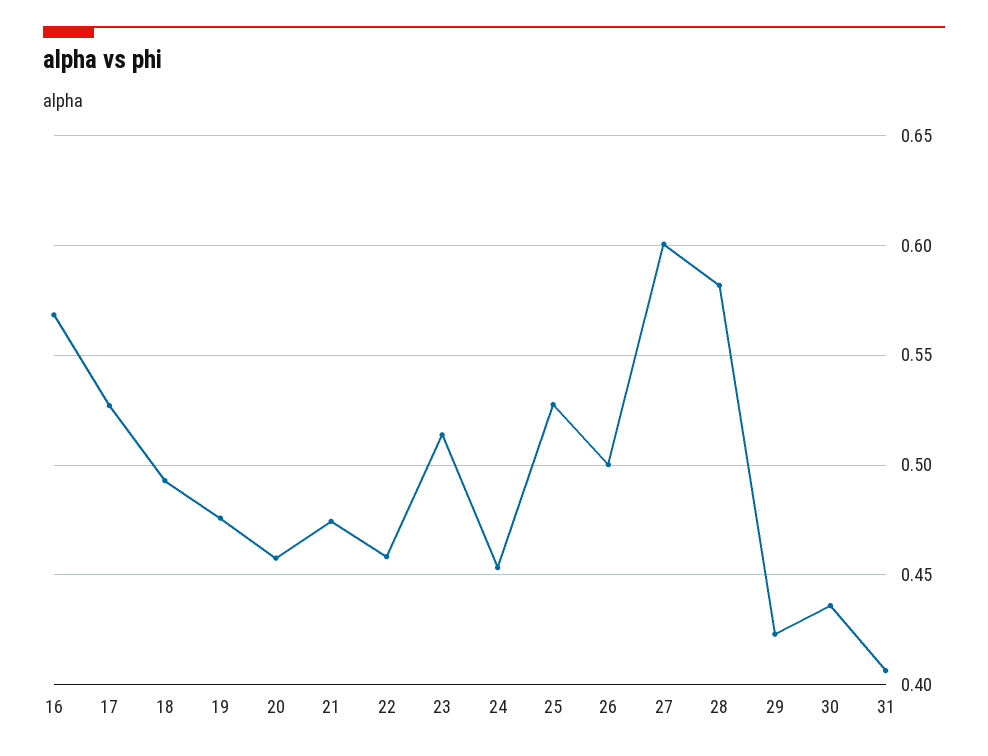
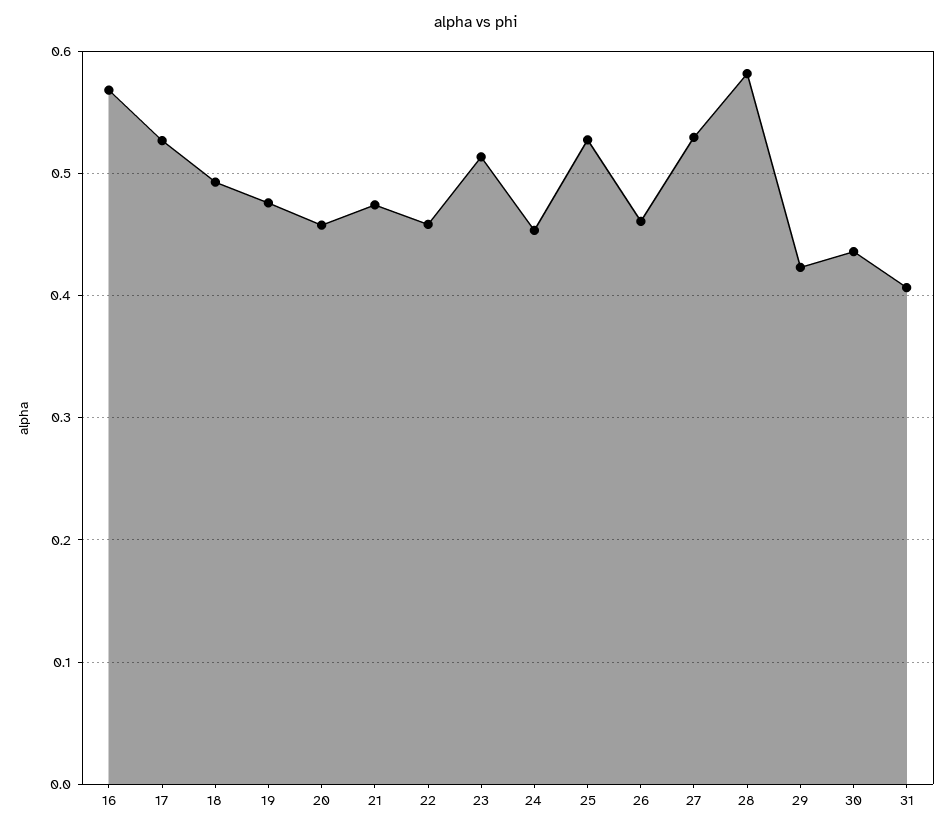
26: 0.5 -> 0.46
27: 0.6 -> 0.53

